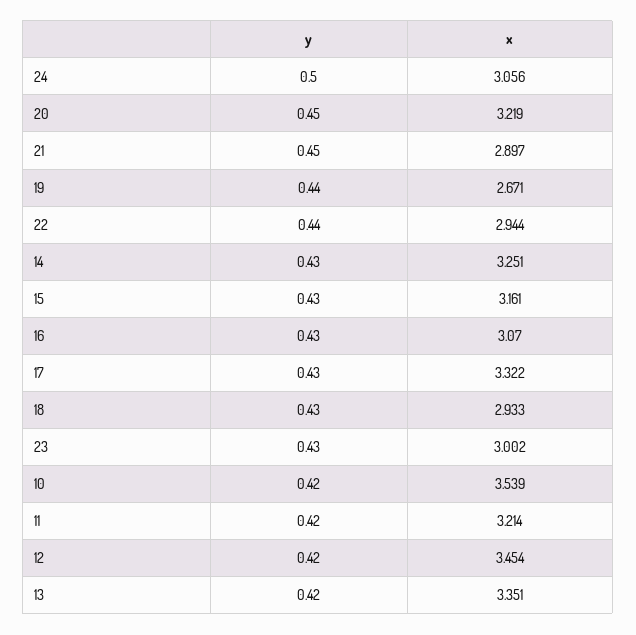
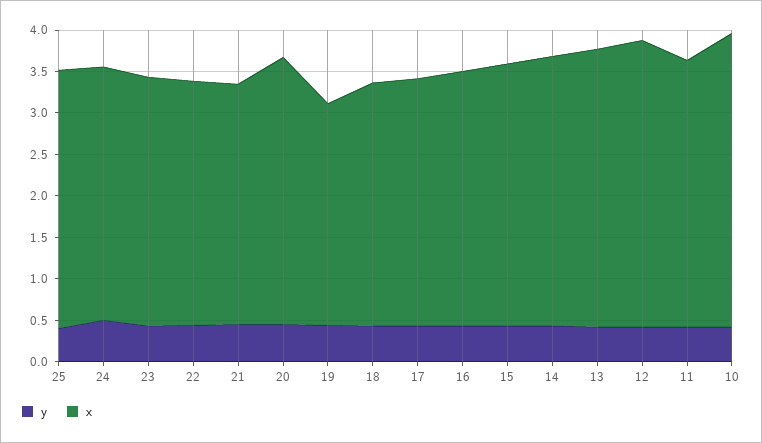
x, 17: 3.322 -> 3
y, 25: none -> 0.4
x, 25: none -> 3.1

